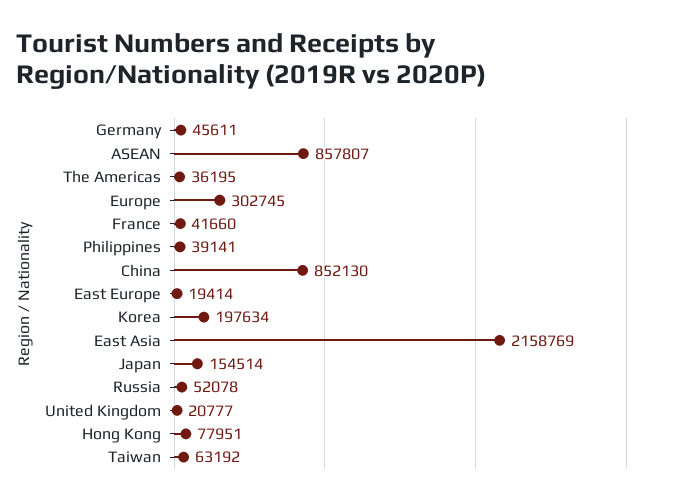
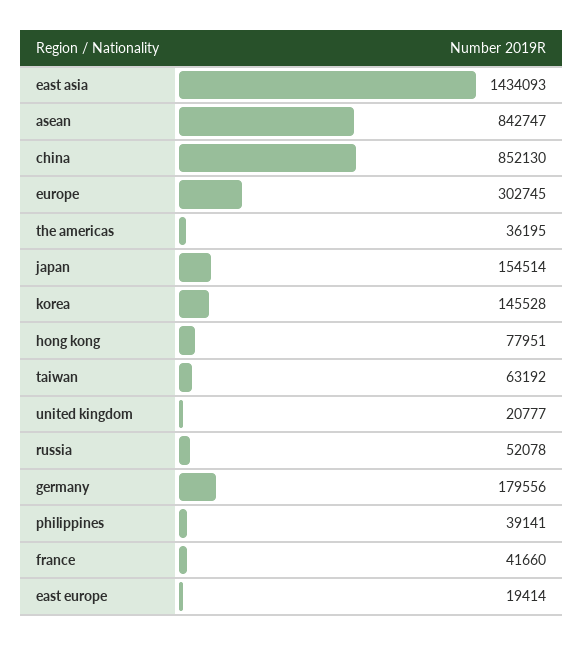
Germany: 45611 -> 179556
ASEAN: 857807 -> 842747
Korea: 197634 -> 145528
East Asia: 2158769 -> 1434093

